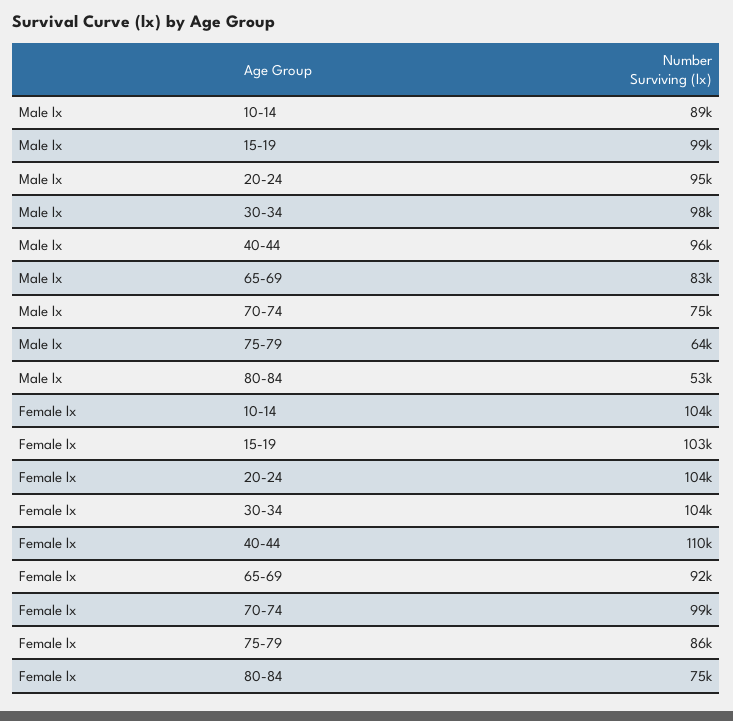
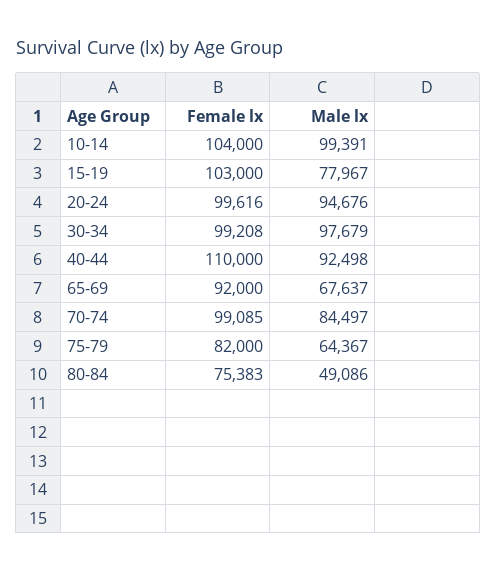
Male lx, 10-14: 89000 -> 99391
Male lx, 15-19: 99000 -> 77967
Male lx, 40-44: 96000 -> 92498
Male lx, 65-69: 83000 -> 67637
Male lx, 70-74: 75000 -> 84497
Male lx, 80-84: 53000 -> 49086
Female lx, 20-24: 104000 -> 99616
Female lx, 30-34: 104000 -> 99208
Female lx, 75-79: 86000 -> 82000

